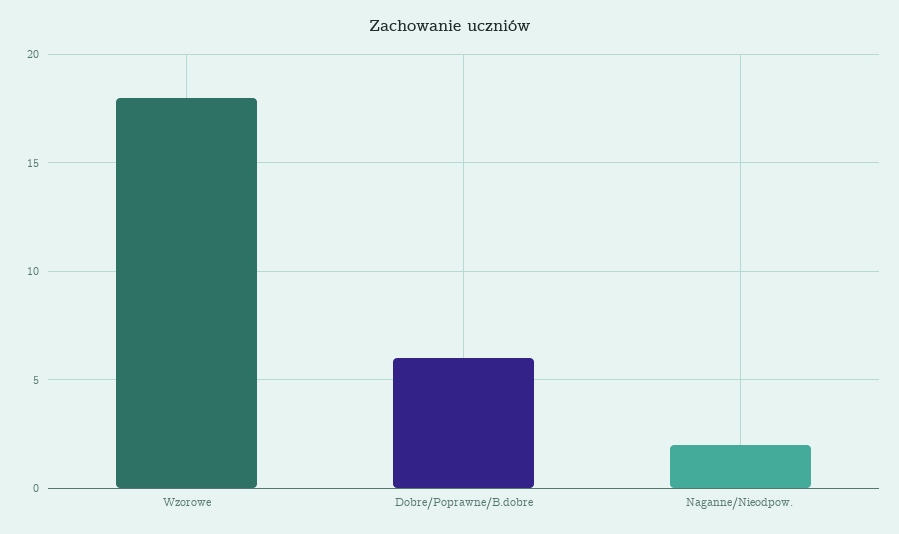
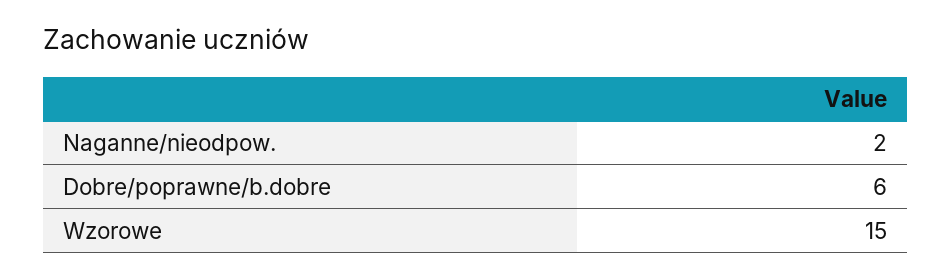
Wzorowe: 18 -> 15

